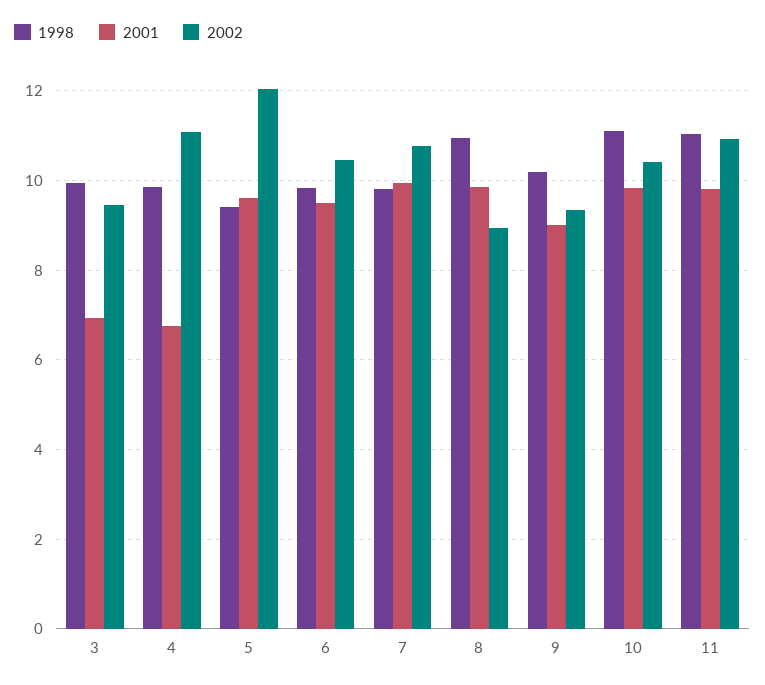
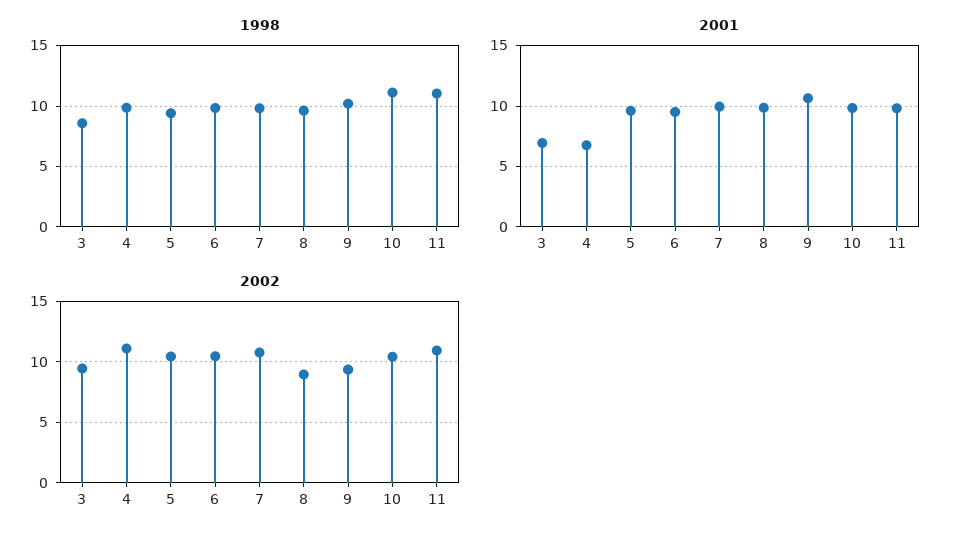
1998, 3: 10 -> 8.5
2002, 5: 12 -> 10.5
1998, 8: 11 -> 9.5
2001, 9: 9 -> 10.5

